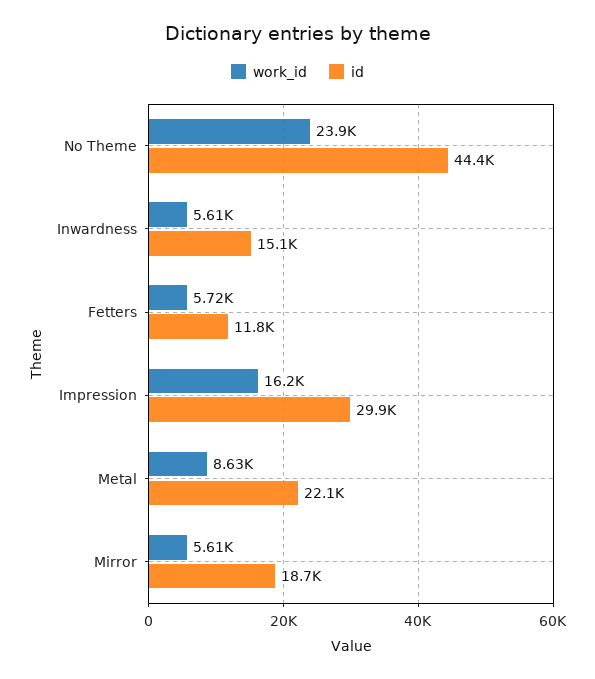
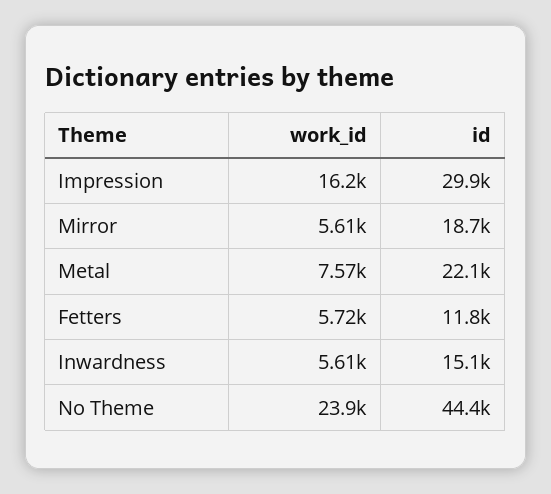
work_id, Metal: 8630 -> 7570

